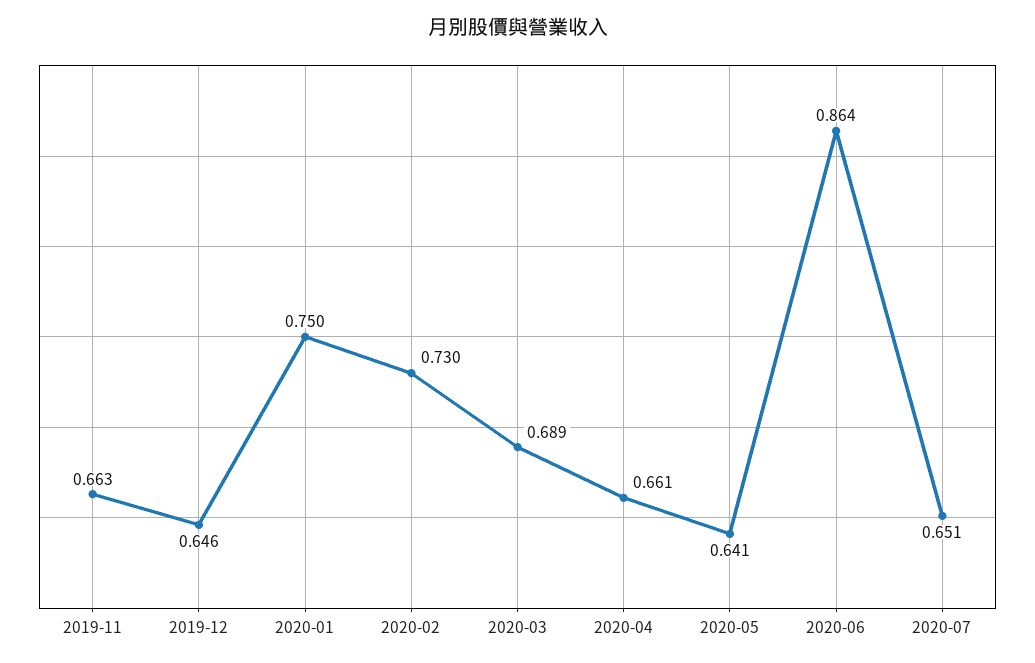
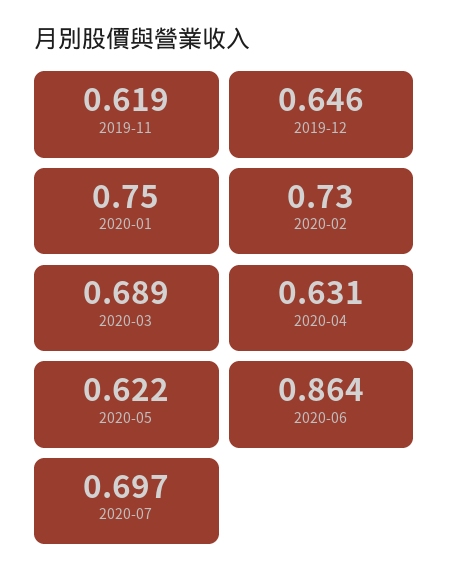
2019-11: 0.663 -> 0.619
2020-04: 0.661 -> 0.631
2020-05: 0.641 -> 0.622
2020-07: 0.651 -> 0.697

